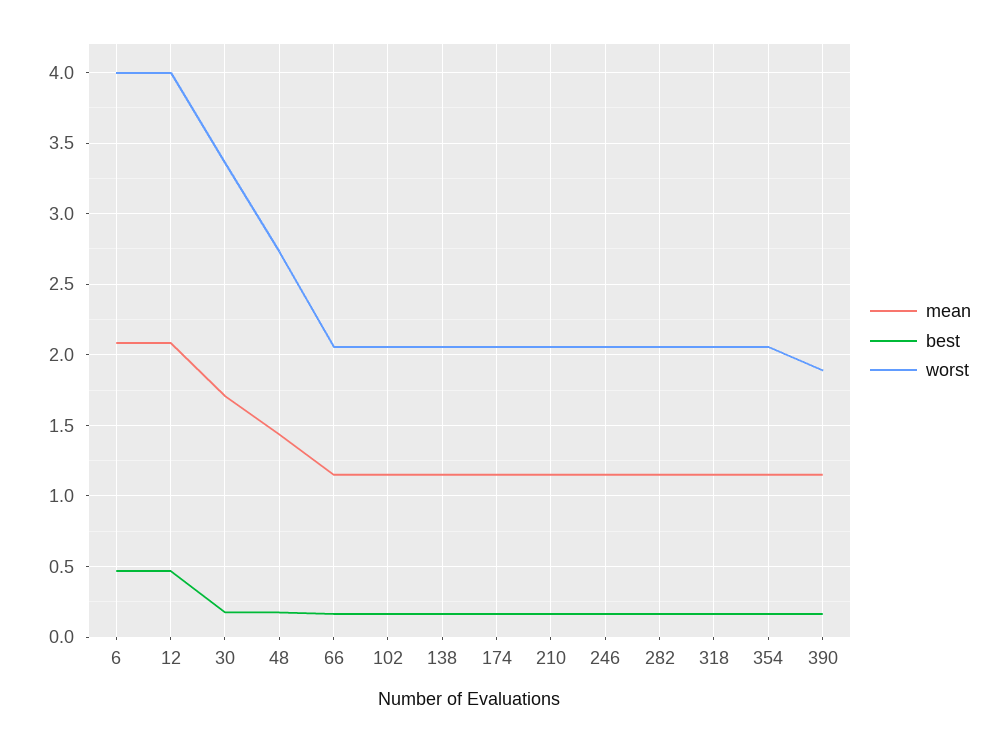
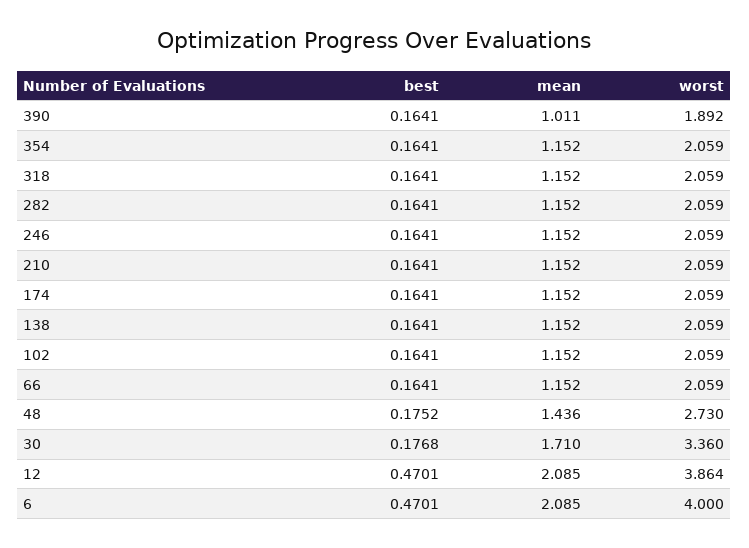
worst, 12: 4 -> 3.864
mean, 390: 1.15 -> 1.011

